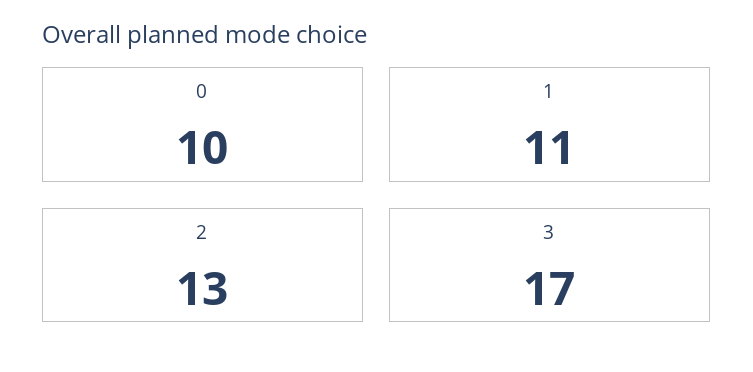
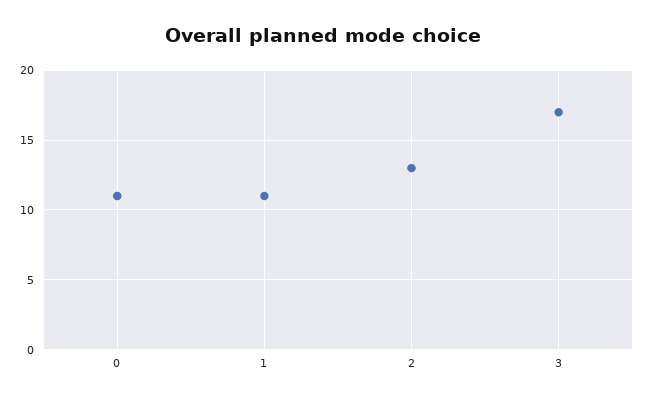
0: 10 -> 11

